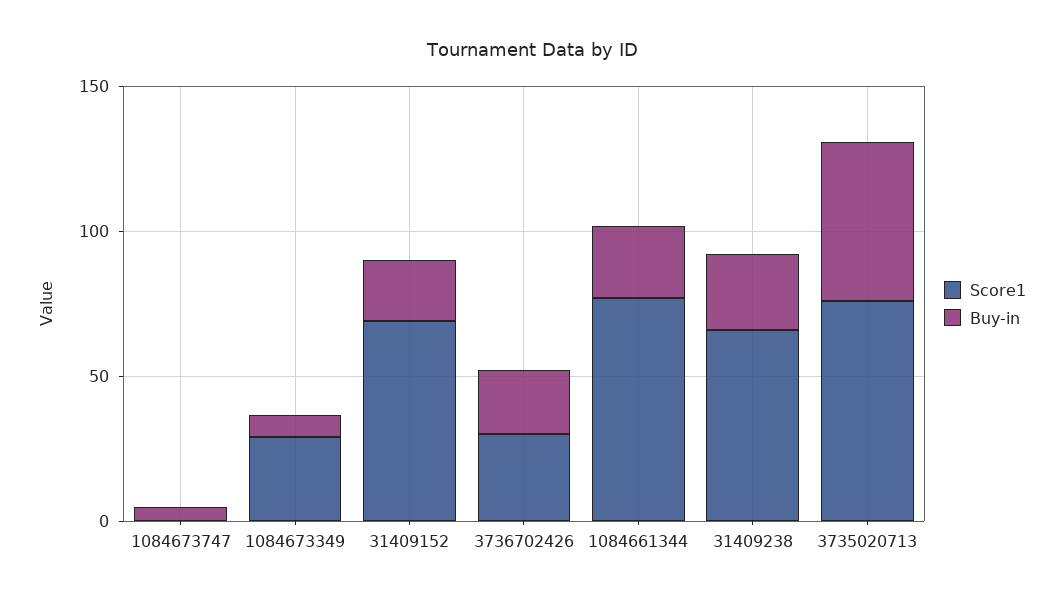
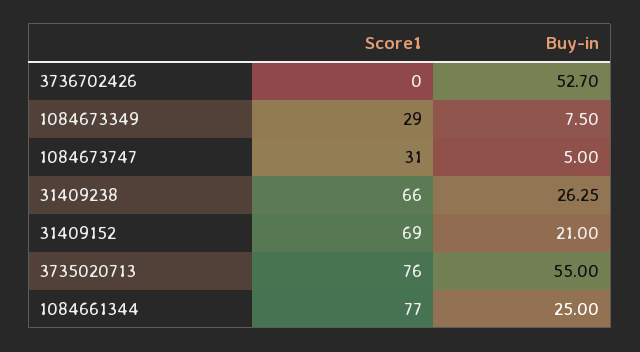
Score1, 1084673747: 0 -> 31
Score1, 3736702426: 30 -> 0
Buy-in, 3736702426: 20 -> 52.7

